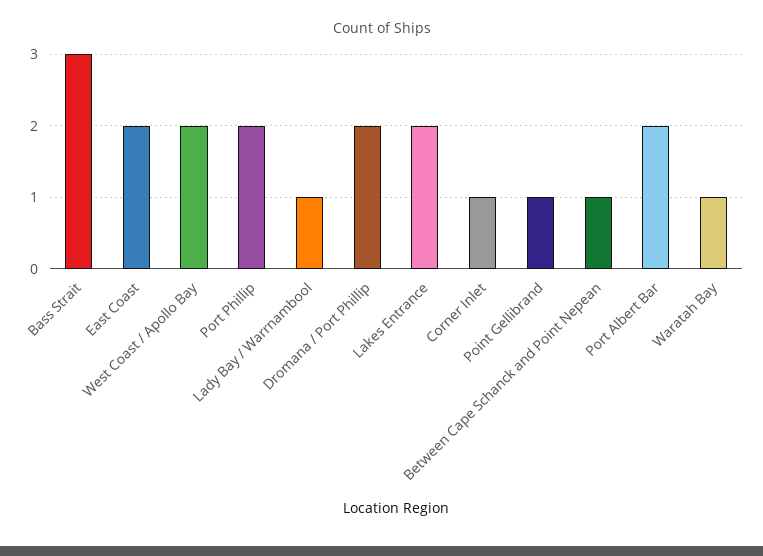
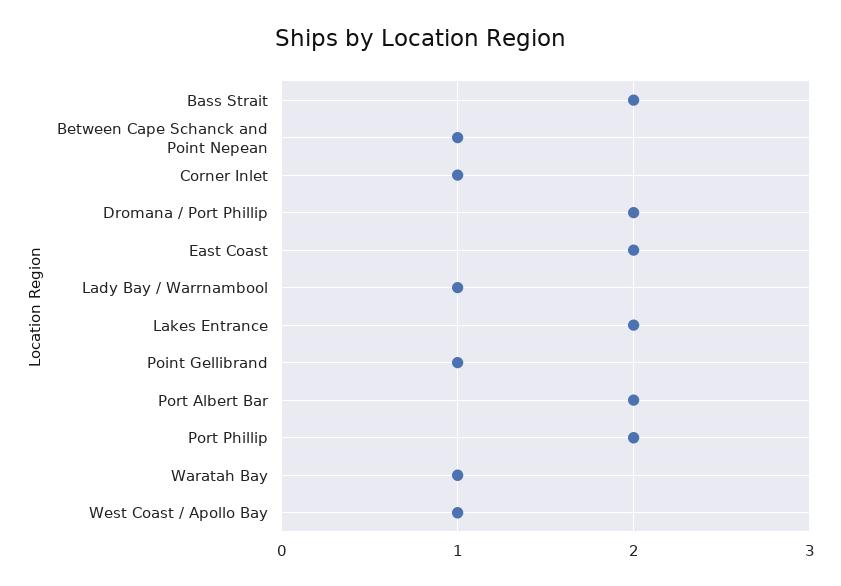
Bass Strait: 3 -> 2
West Coast / Apollo Bay: 2 -> 1

